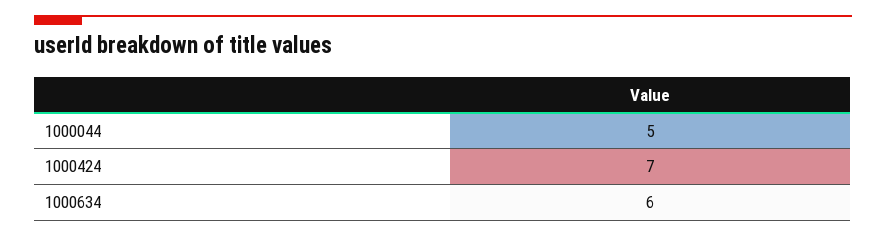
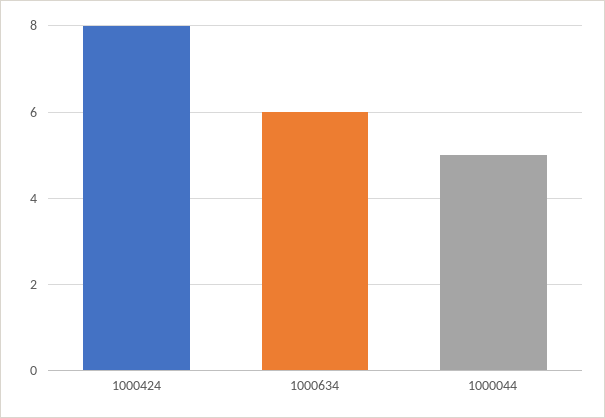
1000424: 7 -> 8

